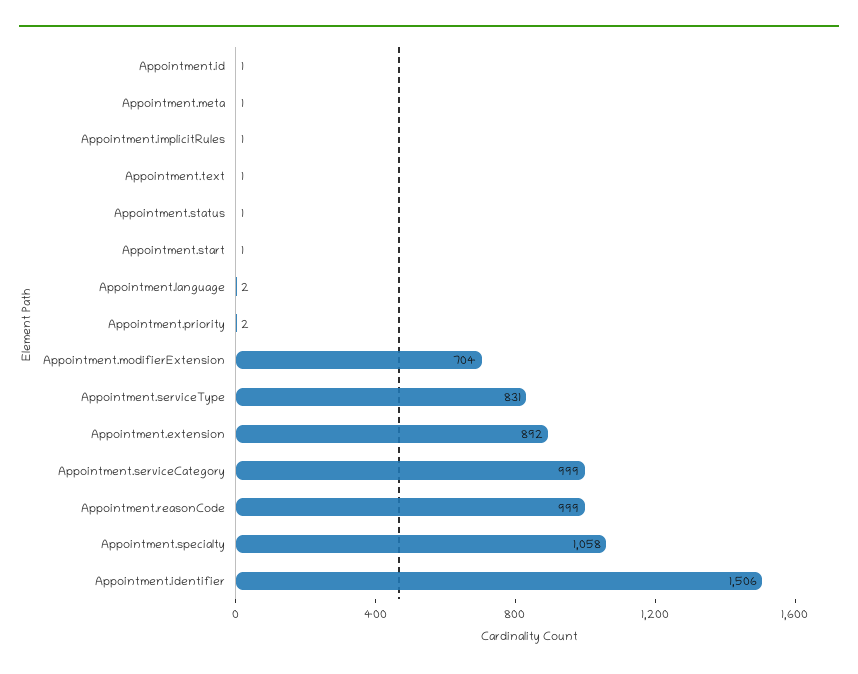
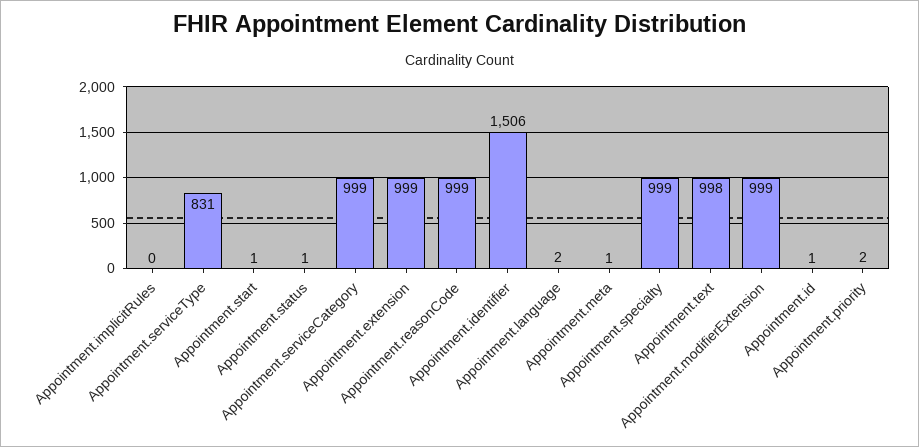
Appointment.implicitRules: 1 -> 0
Appointment.text: 1 -> 998
Appointment.modifierExtension: 704 -> 999
Appointment.extension: 892 -> 999
Appointment.specialty: 1058 -> 999

